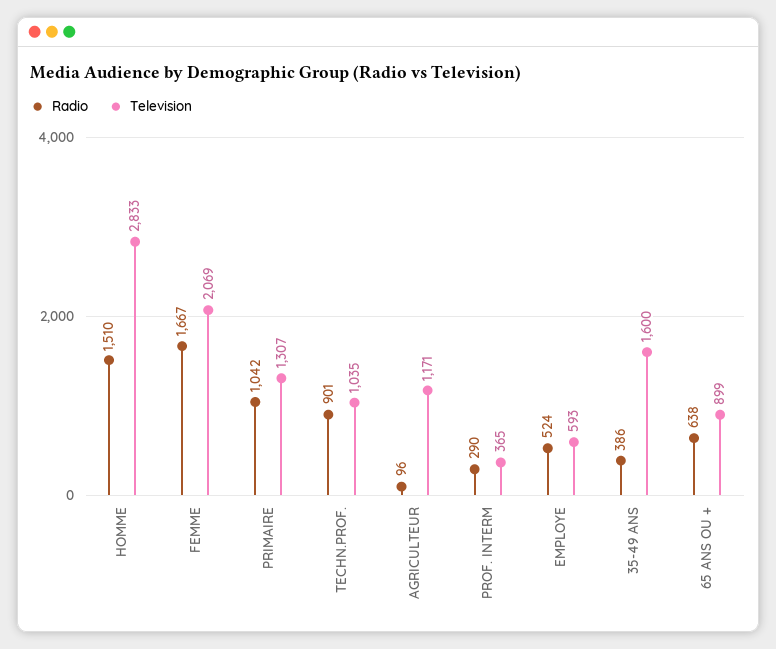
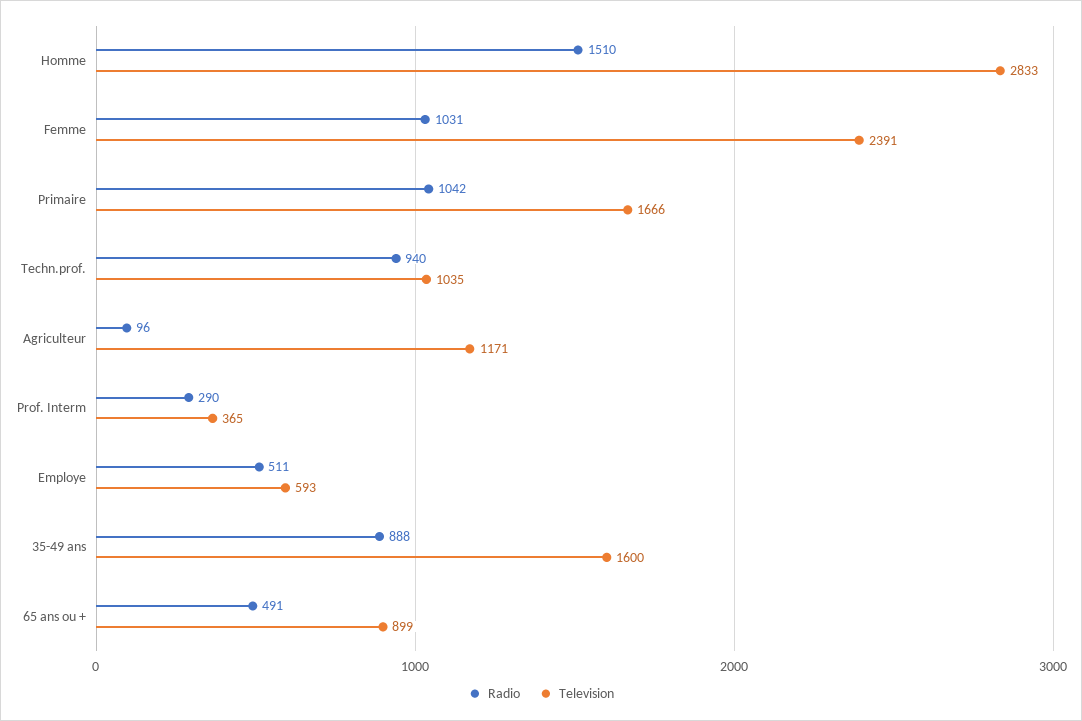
Radio, FEMME: 1667 -> 1031
Television, FEMME: 2069 -> 2391
Television, PRIMAIRE: 1307 -> 1666
Radio, TECHN.PROF.: 901 -> 940
Radio, EMPLOYE: 524 -> 511
Radio, 35-49 ANS: 386 -> 888
Radio, 65 ANS OU +: 638 -> 491

